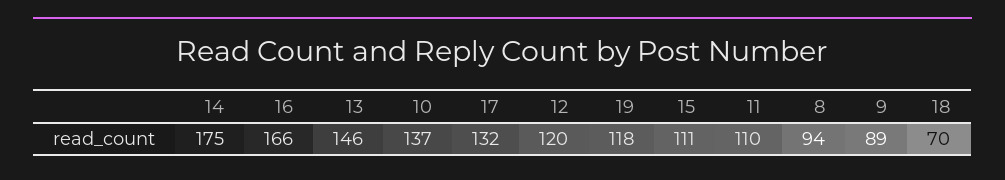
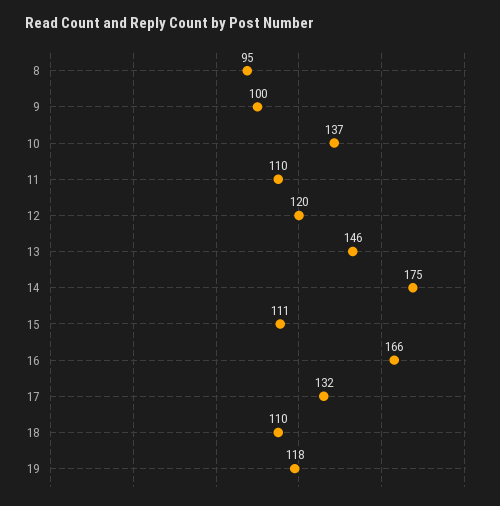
8: 94 -> 95
9: 89 -> 100
18: 70 -> 110

